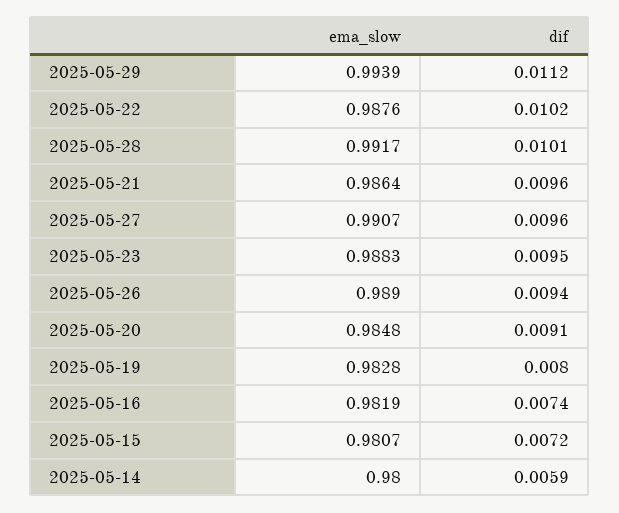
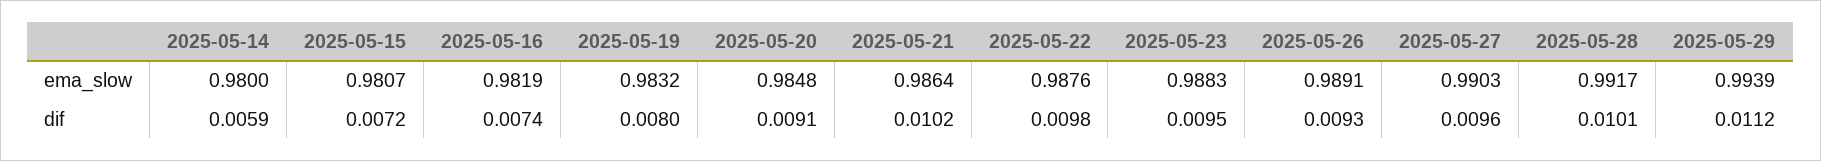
dif, 2025-05-22: 0.0102 -> 0.0098
dif, 2025-05-21: 0.0096 -> 0.0102
ema_slow, 2025-05-27: 0.9907 -> 0.9903
ema_slow, 2025-05-26: 0.989 -> 0.9891
dif, 2025-05-26: 0.0094 -> 0.0093
ema_slow, 2025-05-19: 0.9828 -> 0.9832

